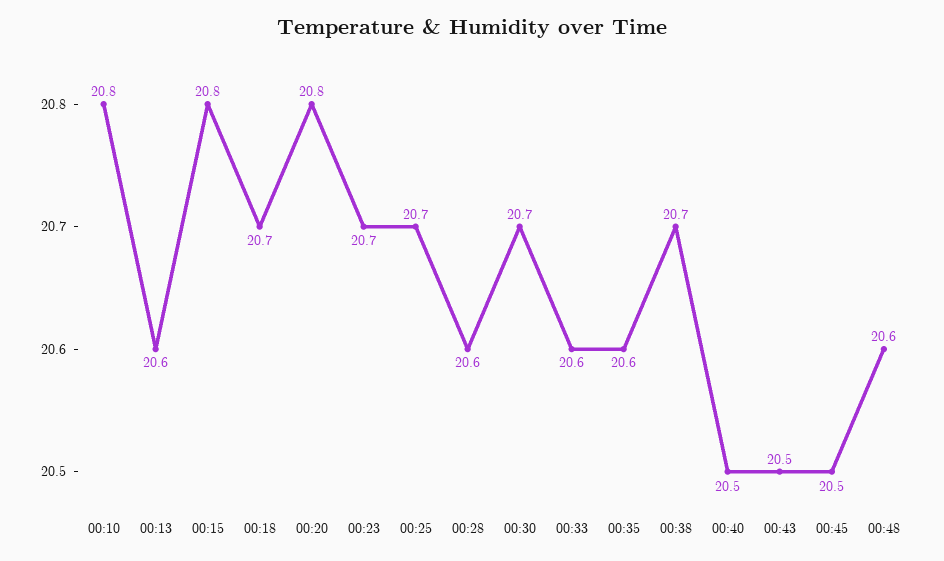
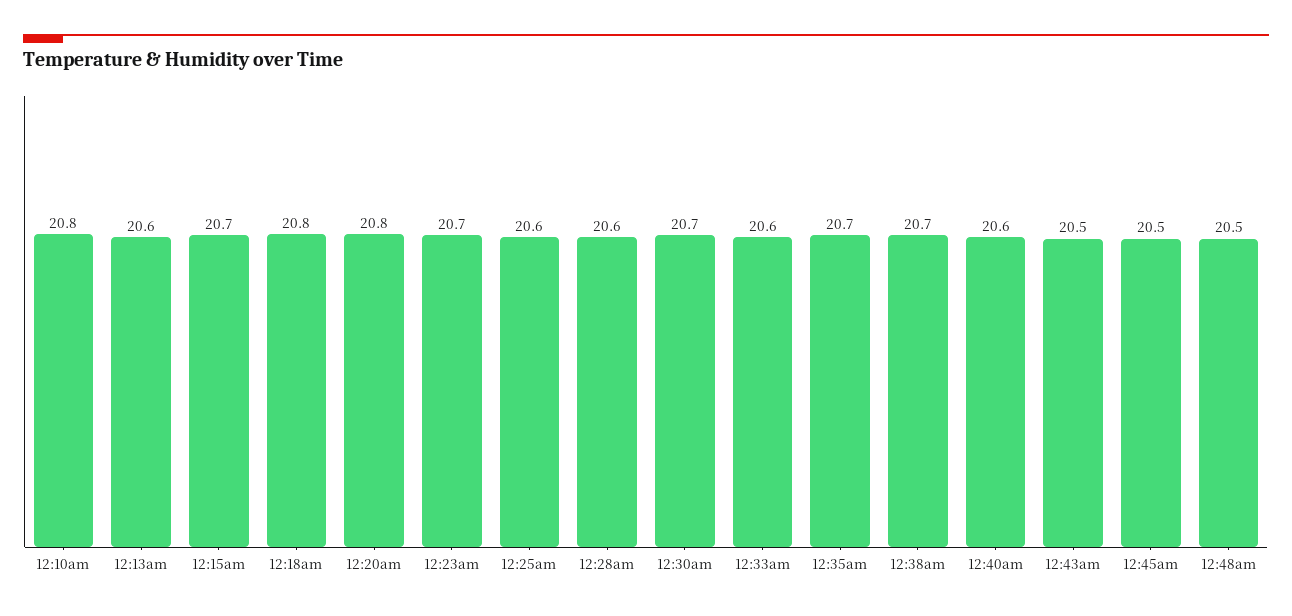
00:15: 20.8 -> 20.7
00:18: 20.7 -> 20.8
00:25: 20.7 -> 20.6
00:35: 20.6 -> 20.7
00:40: 20.5 -> 20.6
00:48: 20.6 -> 20.5

